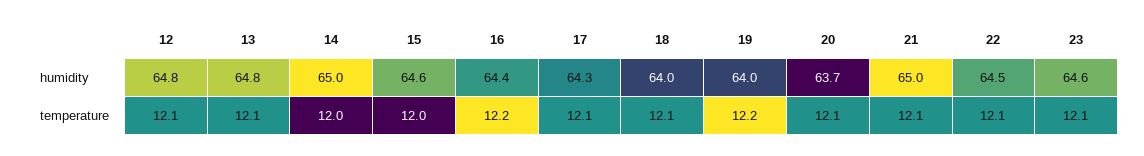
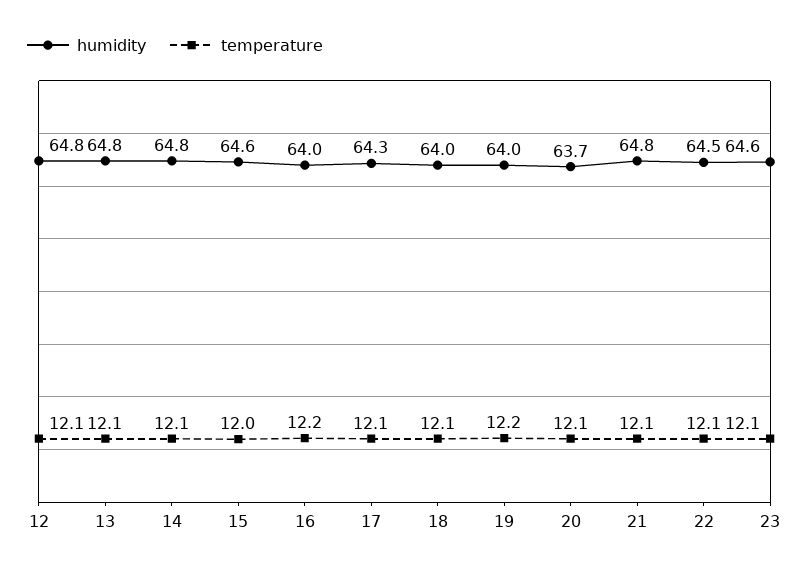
humidity, 14: 65 -> 64.8
humidity, 16: 64.4 -> 64
humidity, 21: 65 -> 64.8
temperature, 14: 12 -> 12.1

